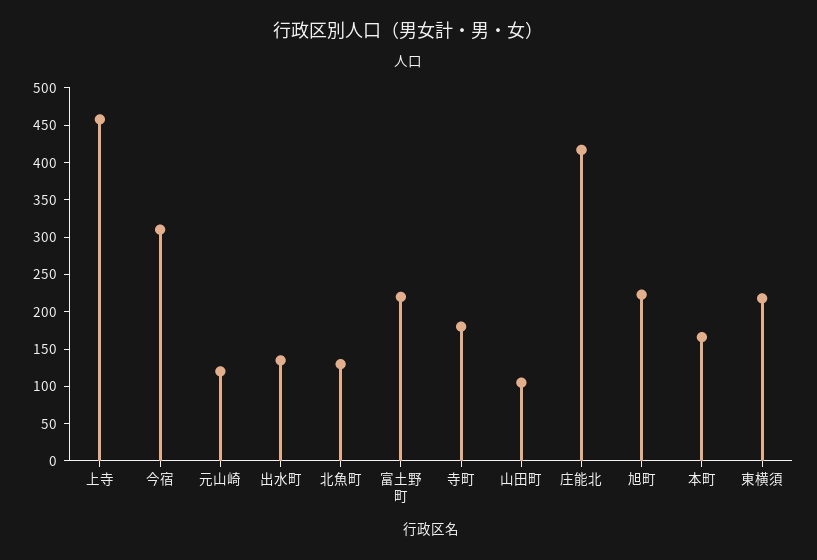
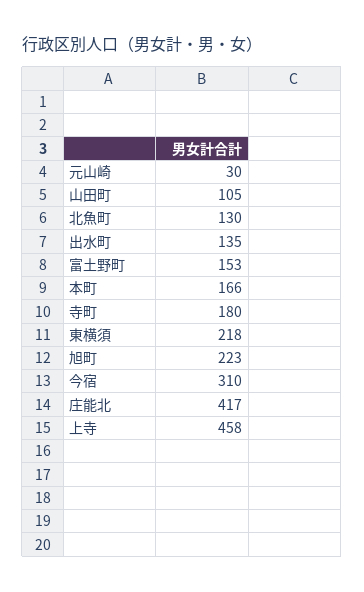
元山崎: 125 -> 30
富土野町: 225 -> 153

